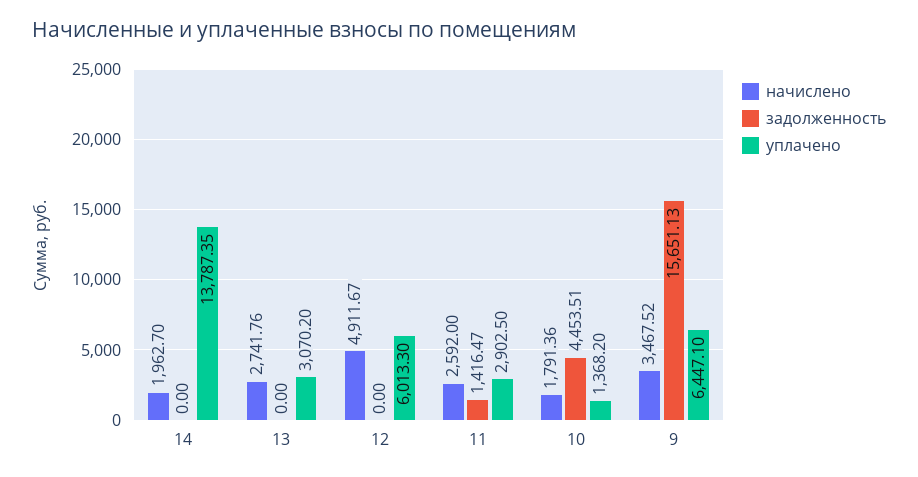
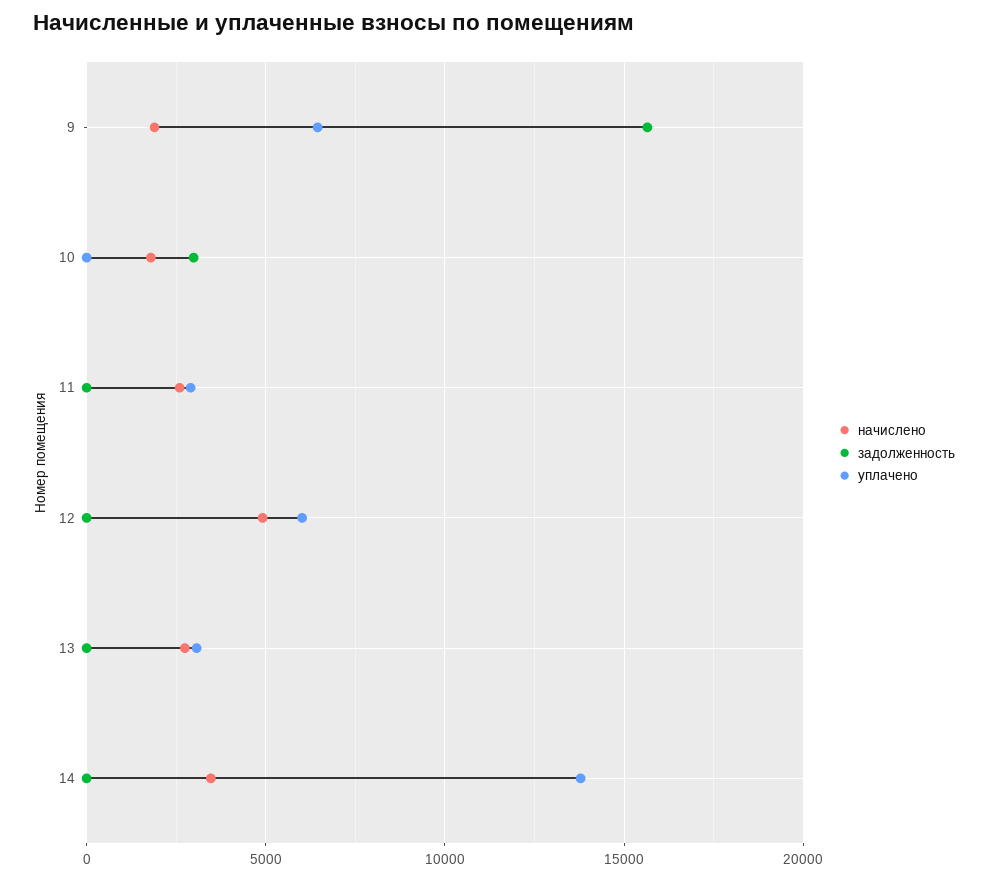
начислено, 14: 1962.7 -> 3500
задолженность, 11: 1416.47 -> 0
задолженность, 10: 4453.51 -> 3000
уплачено, 10: 1368.2 -> 0
начислено, 9: 3467.52 -> 2000

